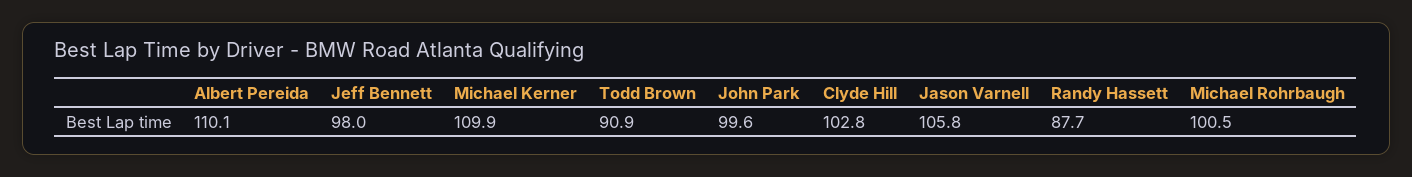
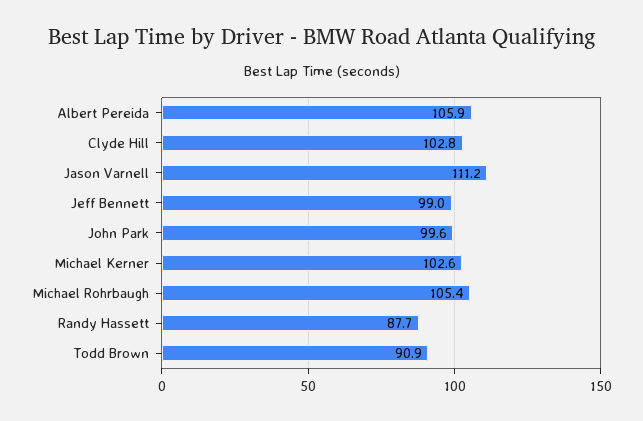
Albert Pereida: 110.1 -> 105.9
Jeff Bennett: 98 -> 99
Michael Kerner: 109.9 -> 102.6
Jason Varnell: 105.8 -> 111.2
Michael Rohrbaugh: 100.5 -> 105.4

